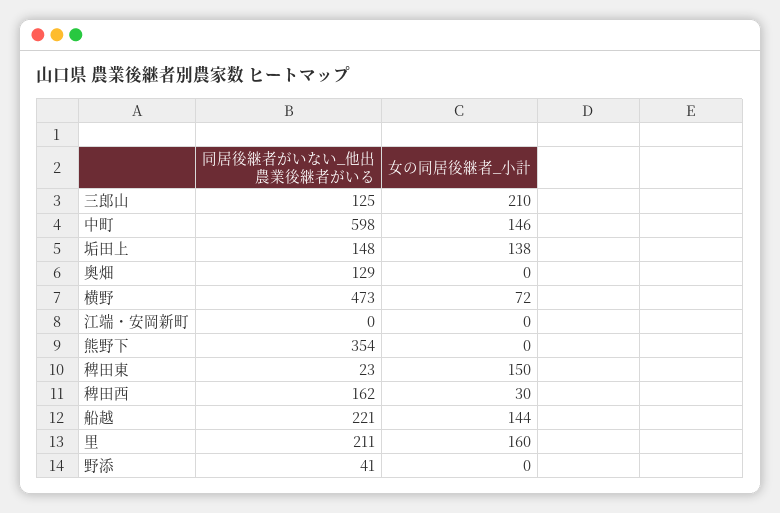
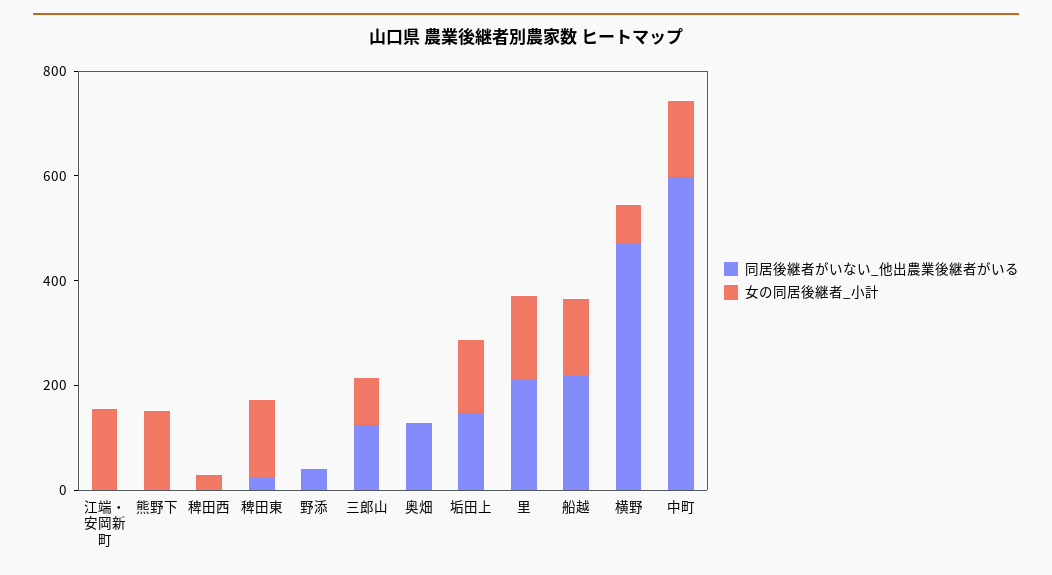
女の同居後継者_小計, 三郎山: 210 -> 100
女の同居後継者_小計, 江端・安岡新町: 0 -> 150
同居後継者がいない_他出農業後継者がいる, 熊野下: 354 -> 0
女の同居後継者_小計, 熊野下: 0 -> 150
同居後継者がいない_他出農業後継者がいる, 稗田西: 162 -> 0

